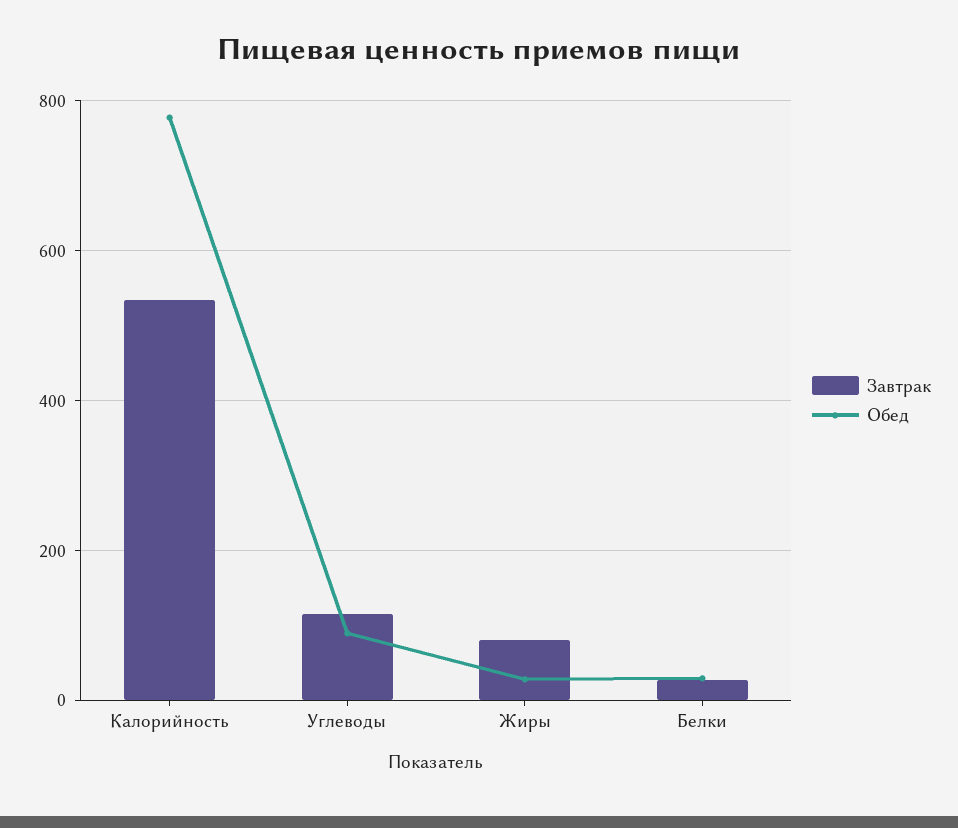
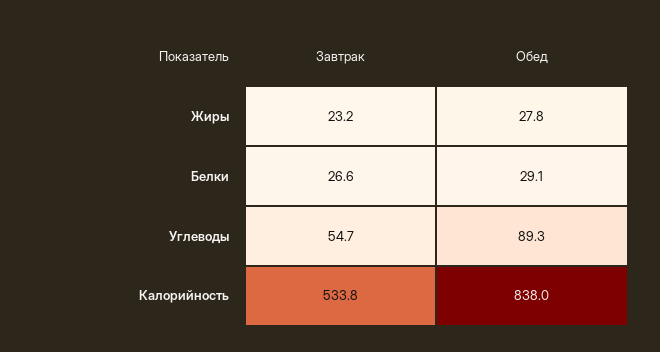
Обед, Калорийность: 780 -> 838
Завтрак, Углеводы: 120 -> 54.7
Завтрак, Жиры: 80 -> 23.2

